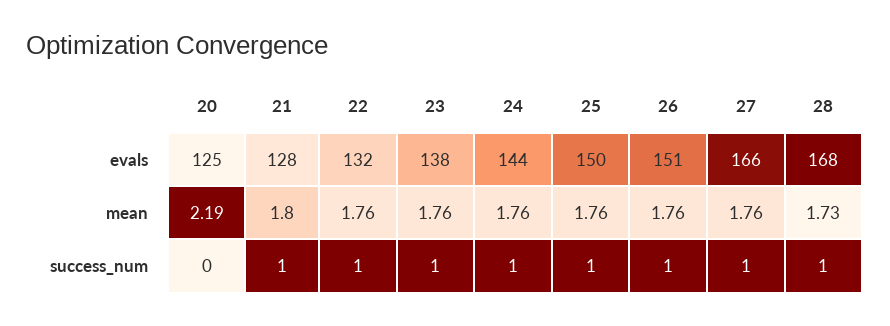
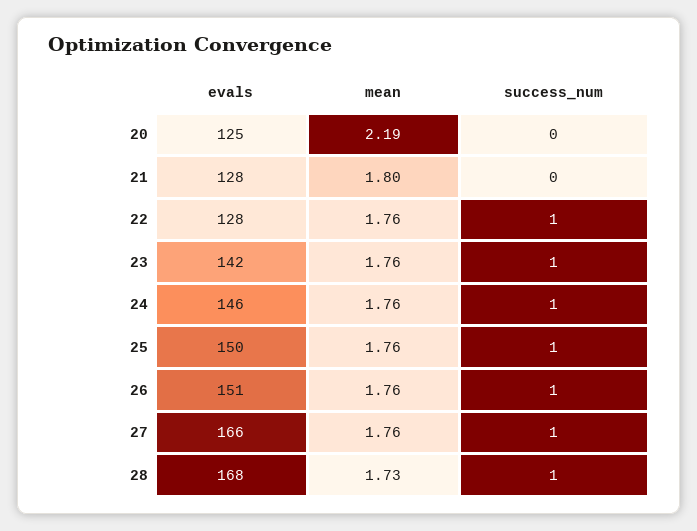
22, evals: 132 -> 128
23, evals: 138 -> 142
24, evals: 144 -> 146
21, success_num: 1 -> 0

